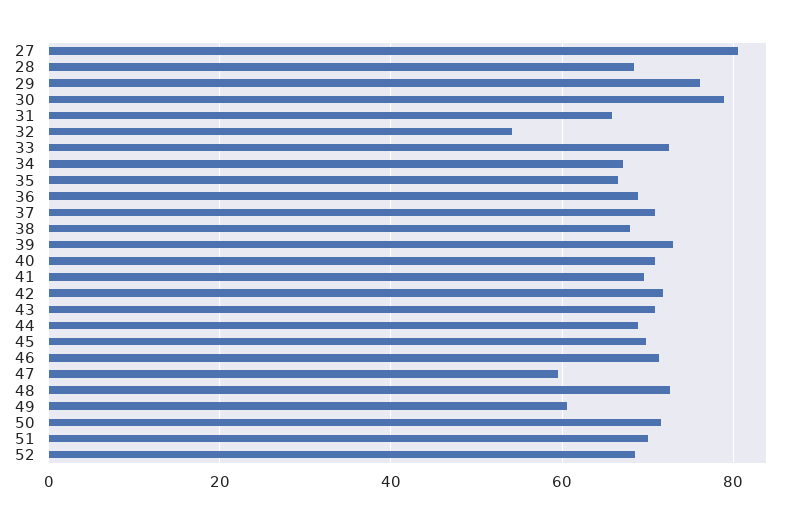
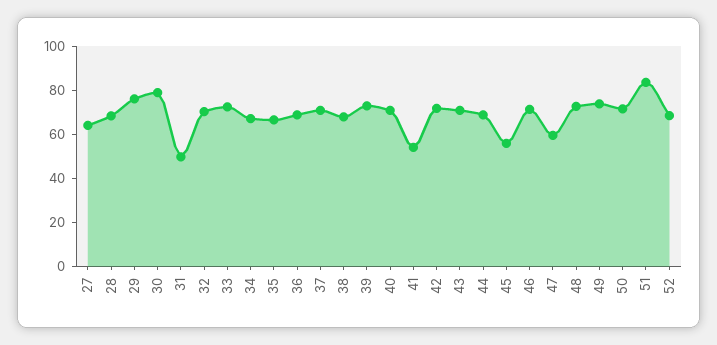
27: 80 -> 65
31: 66 -> 50
32: 54 -> 70
41: 70 -> 55
45: 70 -> 55
49: 60 -> 75
51: 70 -> 85

